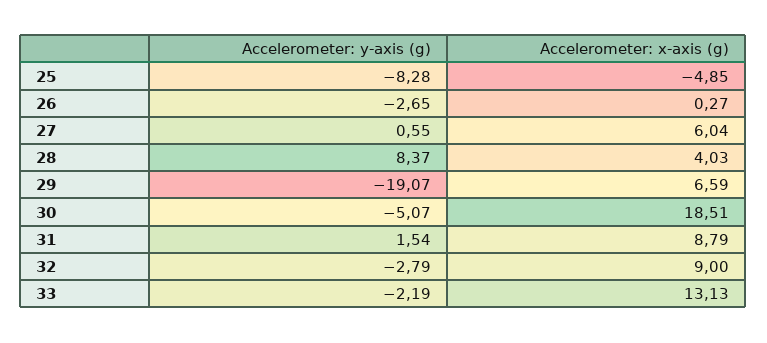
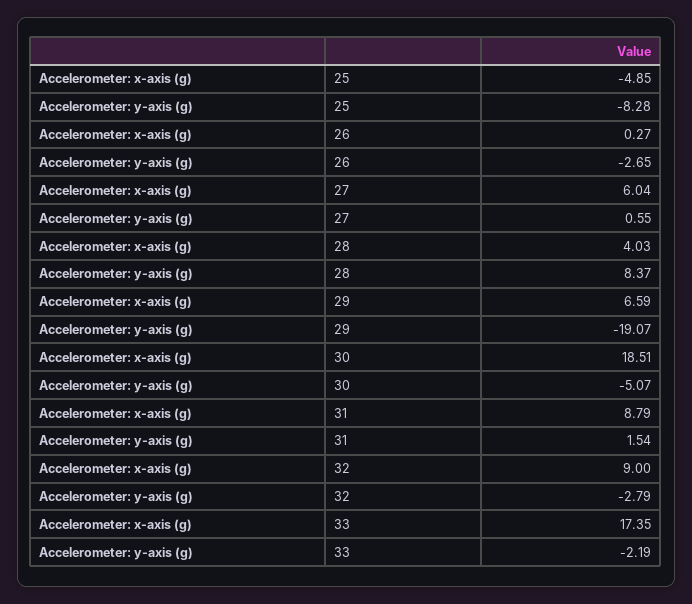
Accelerometer: x-axis (g), 33: 13.13 -> 17.35

